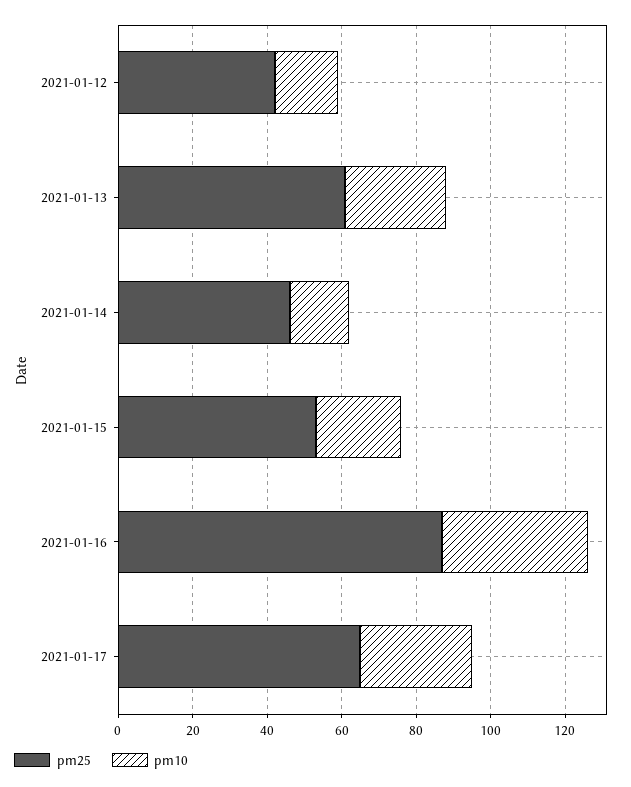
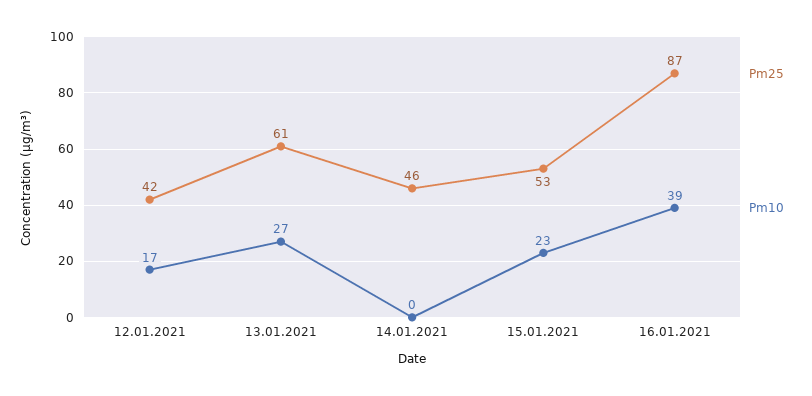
pm10, 2021-01-14: 15 -> 0
pm25, 2021-01-17: 65 -> none
pm10, 2021-01-17: 30 -> none

